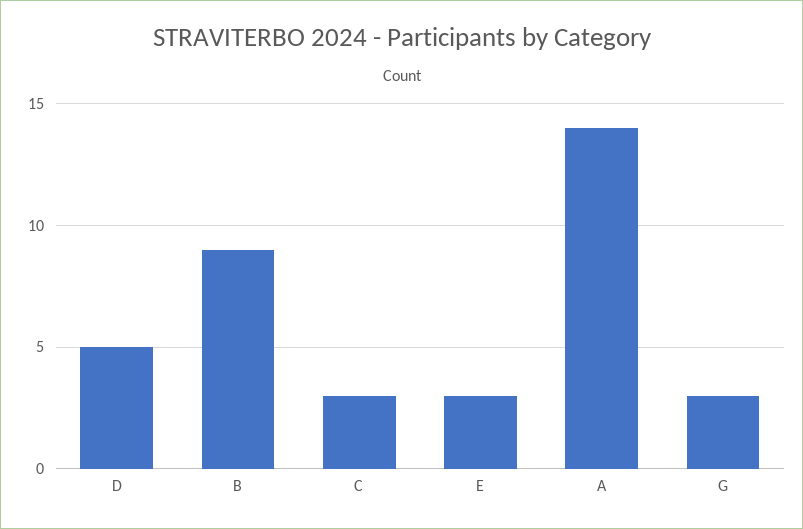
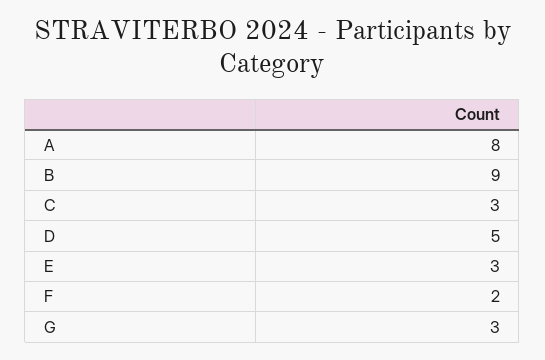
A: 14 -> 8
F: none -> 2

